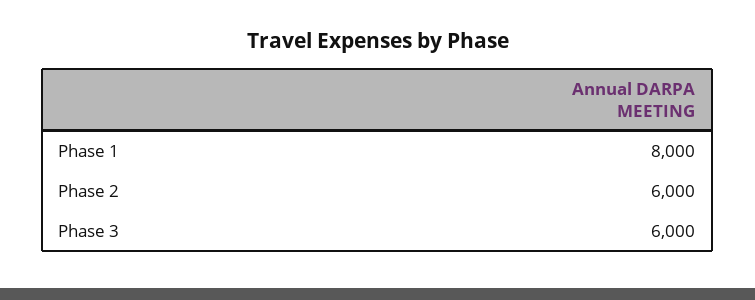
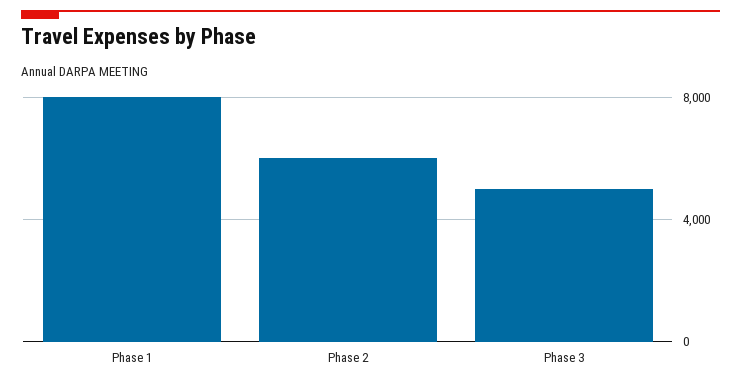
Phase 3: 6000 -> 5000

